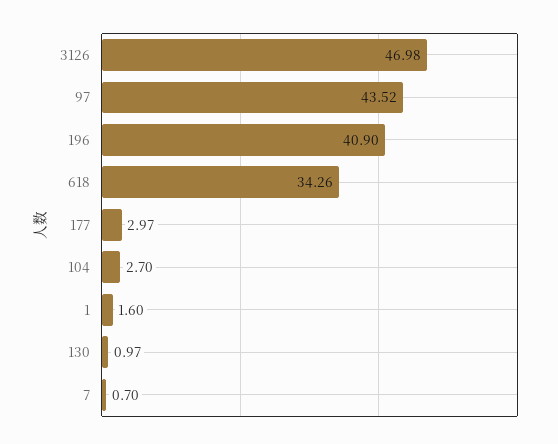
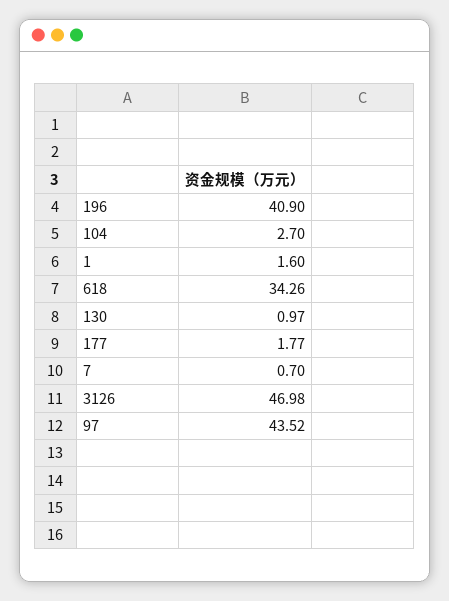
177: 2.97 -> 1.77

